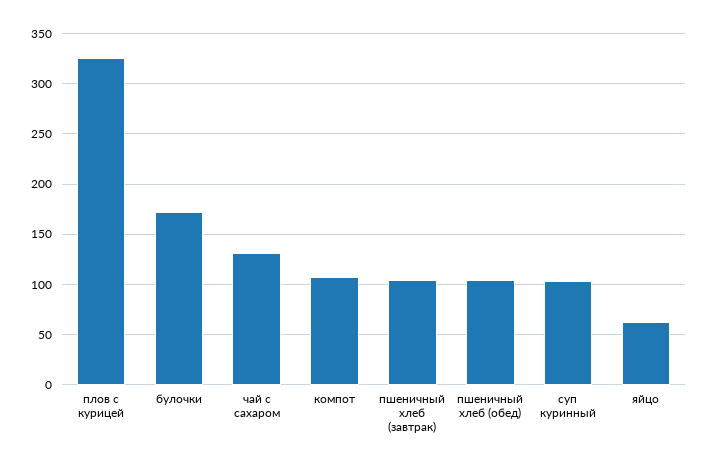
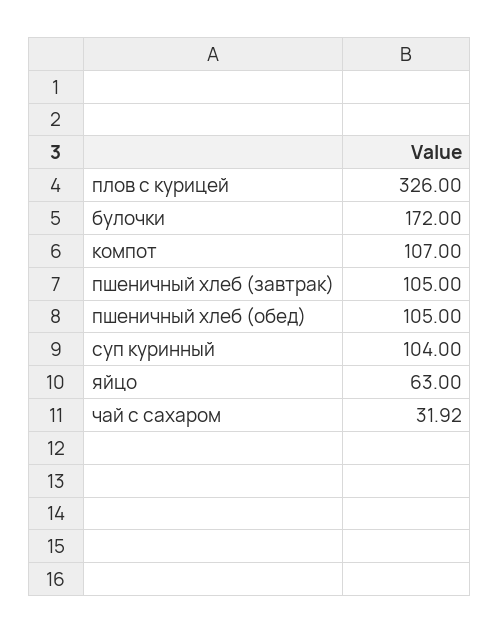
чай с сахаром: 130 -> 31.92

